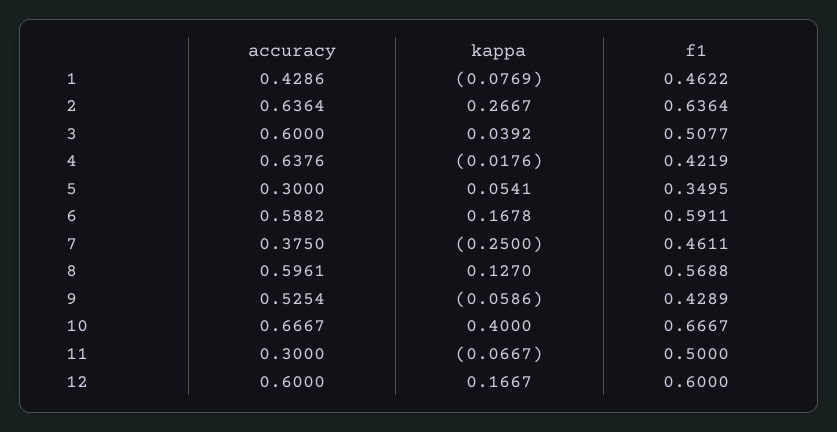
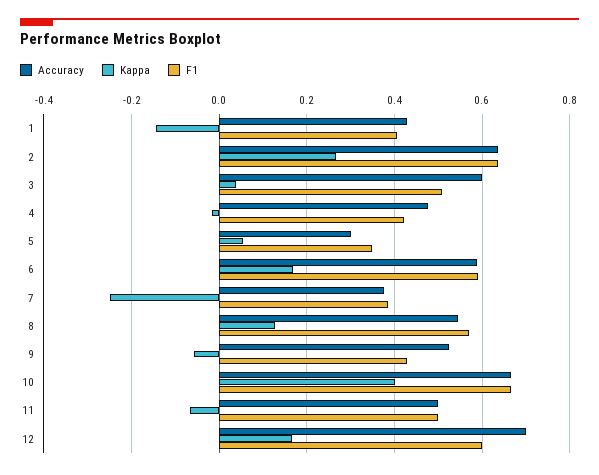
kappa, 1: -0.0769 -> -0.14
f1, 1: 0.4622 -> 0.4
accuracy, 4: 0.6376 -> 0.48
f1, 7: 0.4611 -> 0.38
accuracy, 8: 0.5961 -> 0.54
accuracy, 11: 0.3 -> 0.5
accuracy, 12: 0.6 -> 0.7

